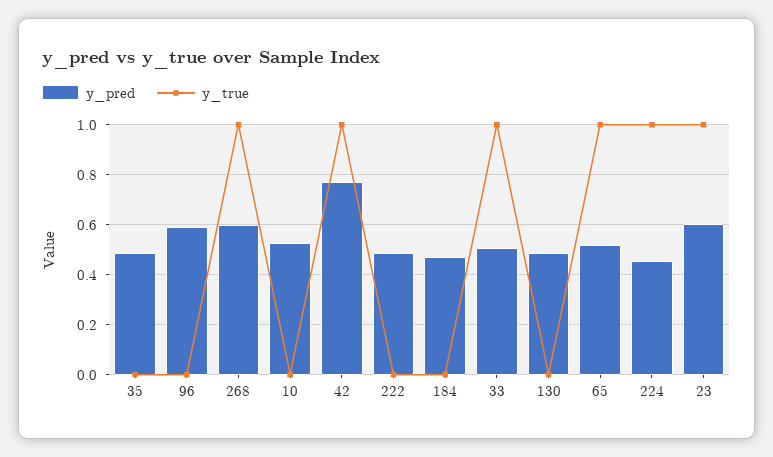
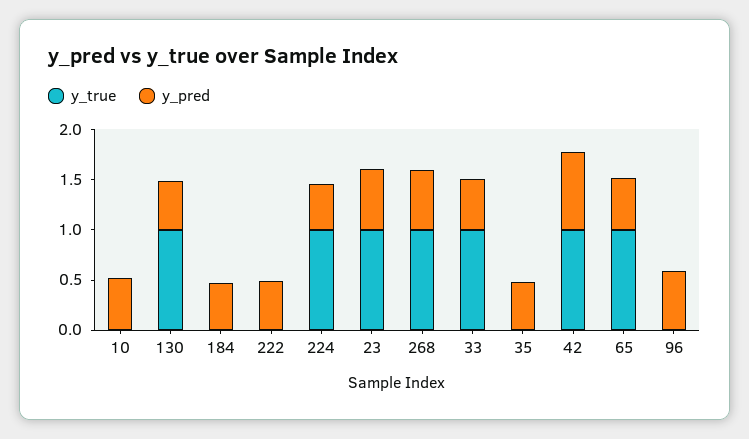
y_true, 130: 0 -> 1

